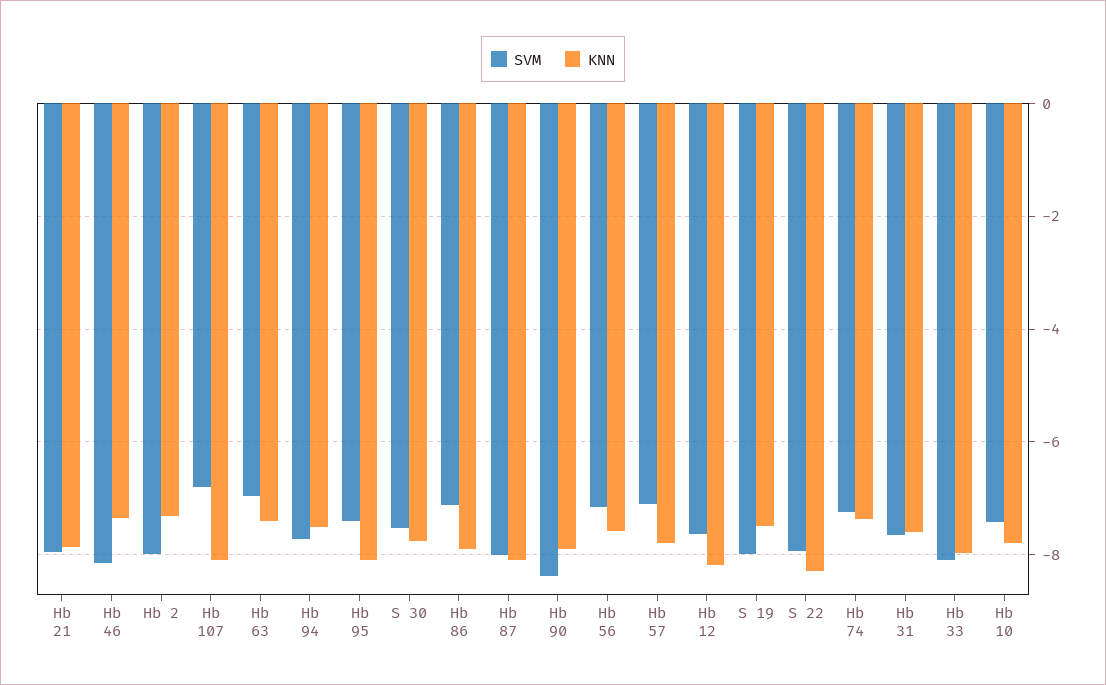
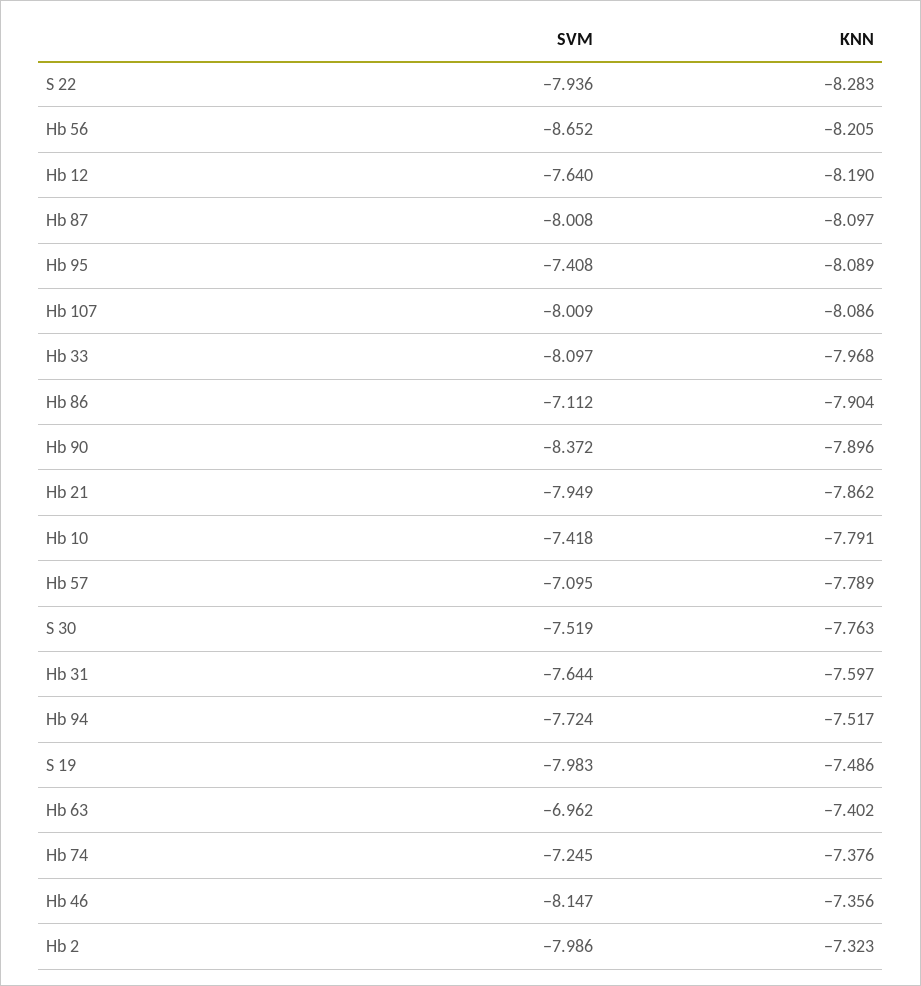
SVM, Hb 107: -6.8 -> -8.009
SVM, Hb 56: -7.2 -> -8.652
KNN, Hb 56: -7.6 -> -8.205

